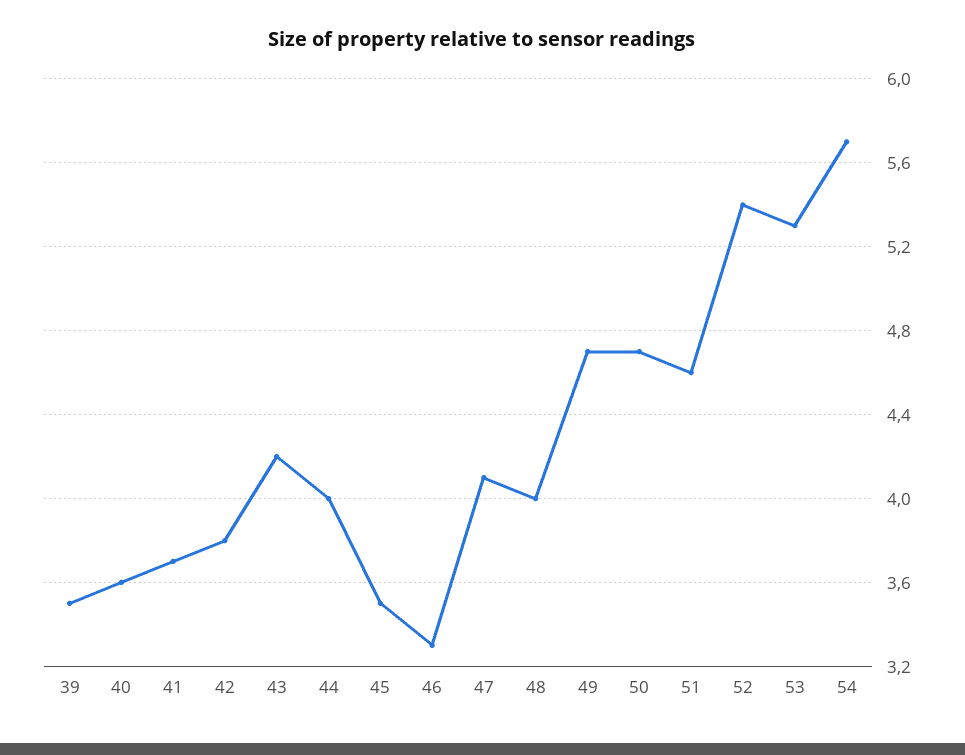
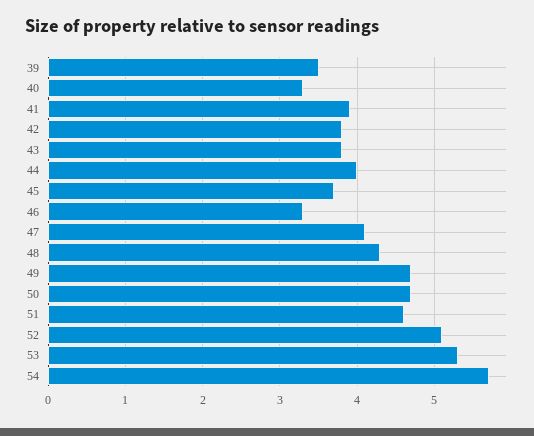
40: 3.6 -> 3.3
41: 3.7 -> 3.9
43: 4.2 -> 3.8
45: 3.5 -> 3.7
48: 4 -> 4.3
52: 5.4 -> 5.1

